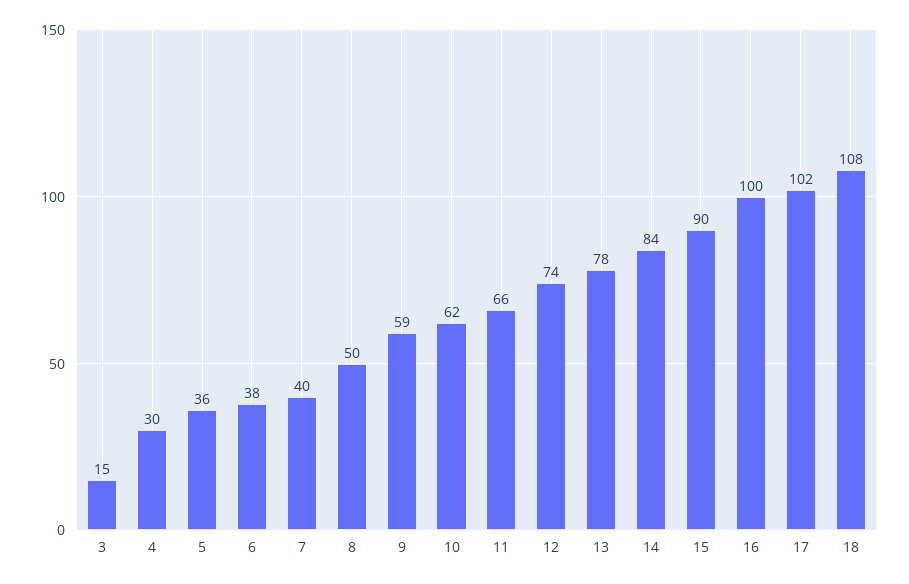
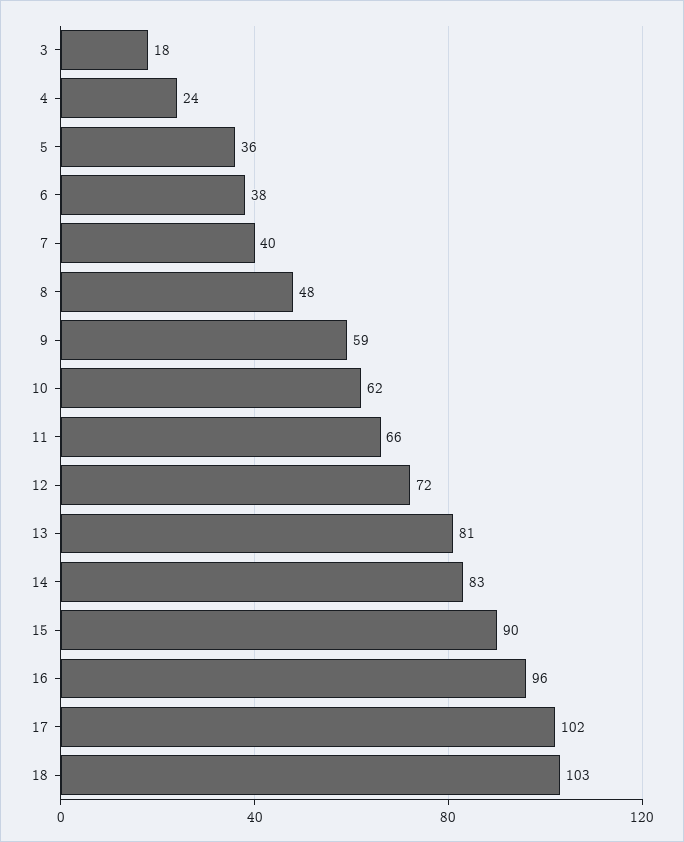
3: 15 -> 18
4: 30 -> 24
8: 50 -> 48
12: 74 -> 72
13: 78 -> 81
14: 84 -> 83
16: 100 -> 96
18: 108 -> 103

